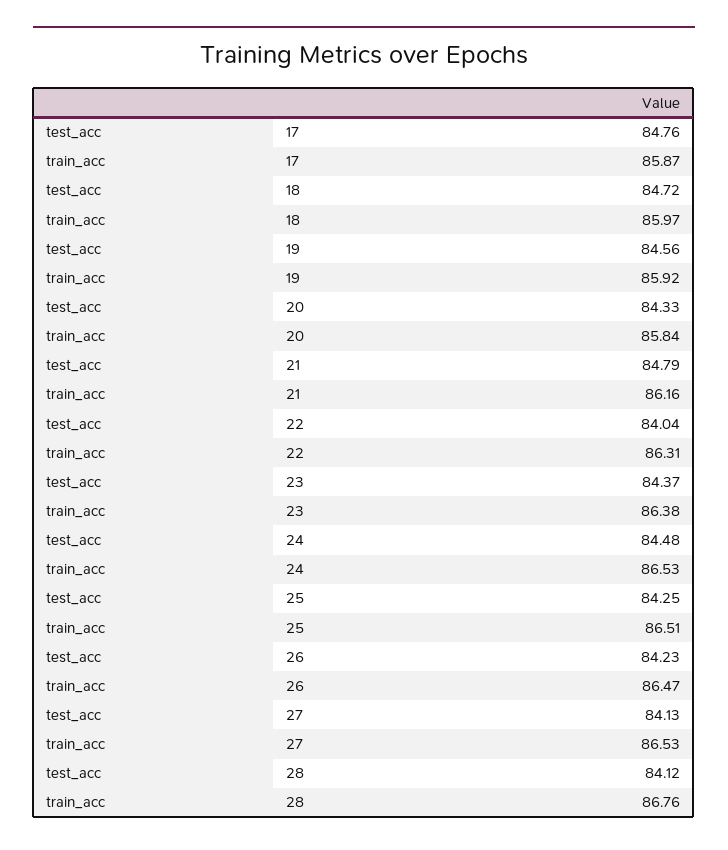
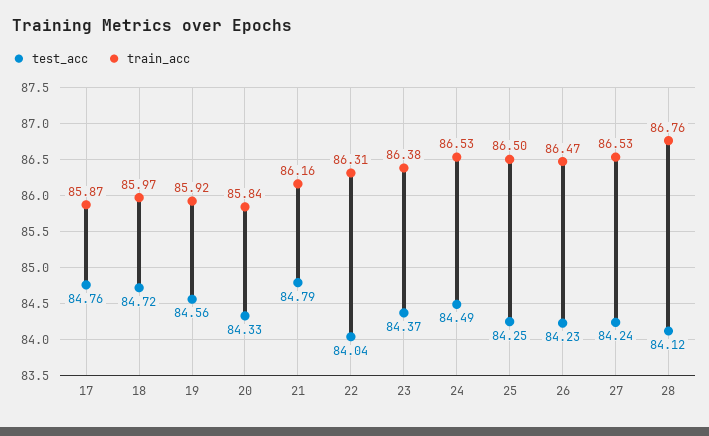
test_acc, 24: 84.48 -> 84.49
train_acc, 25: 86.51 -> 86.5
test_acc, 27: 84.13 -> 84.24

